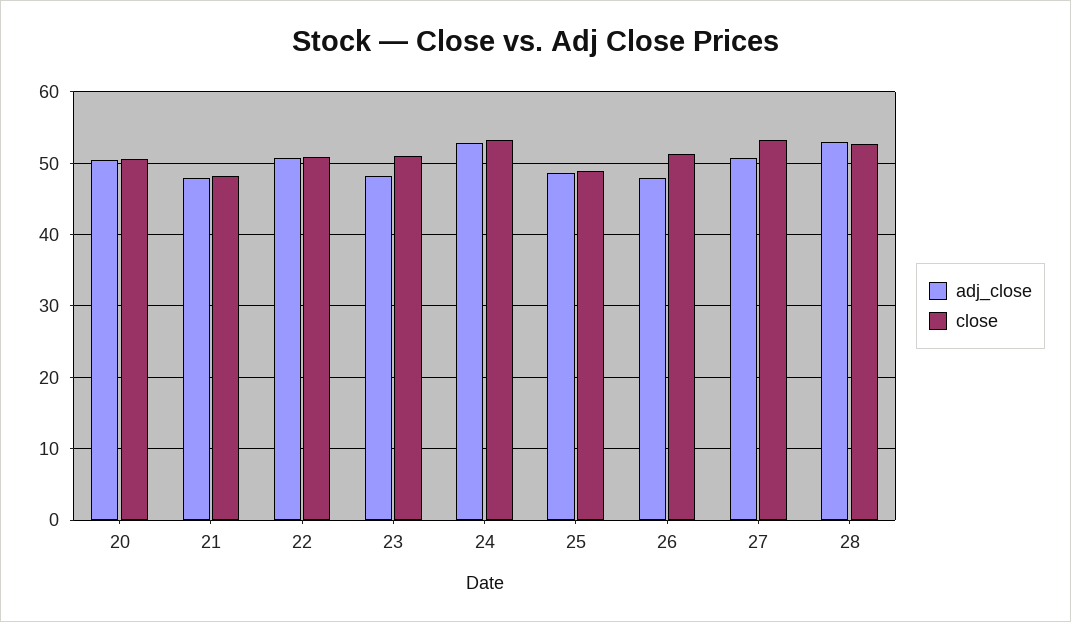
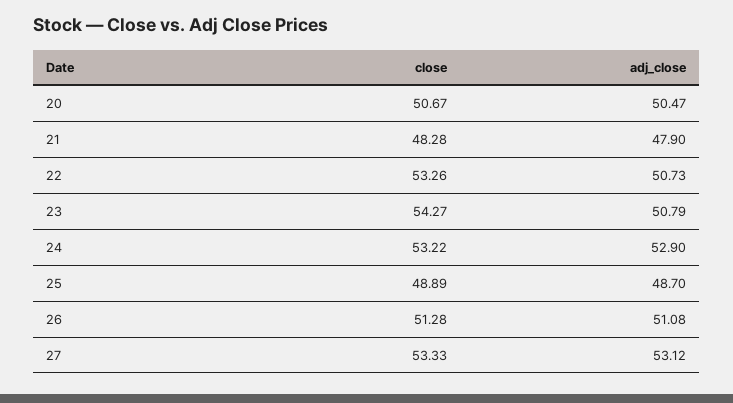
close, 22: 51 -> 53.26
adj_close, 23: 48 -> 50.79
close, 23: 51 -> 54.27
adj_close, 26: 48 -> 51.08
adj_close, 27: 51 -> 53.12
adj_close, 28: 53 -> none
close, 28: 53 -> none

